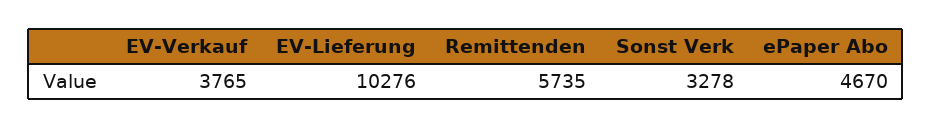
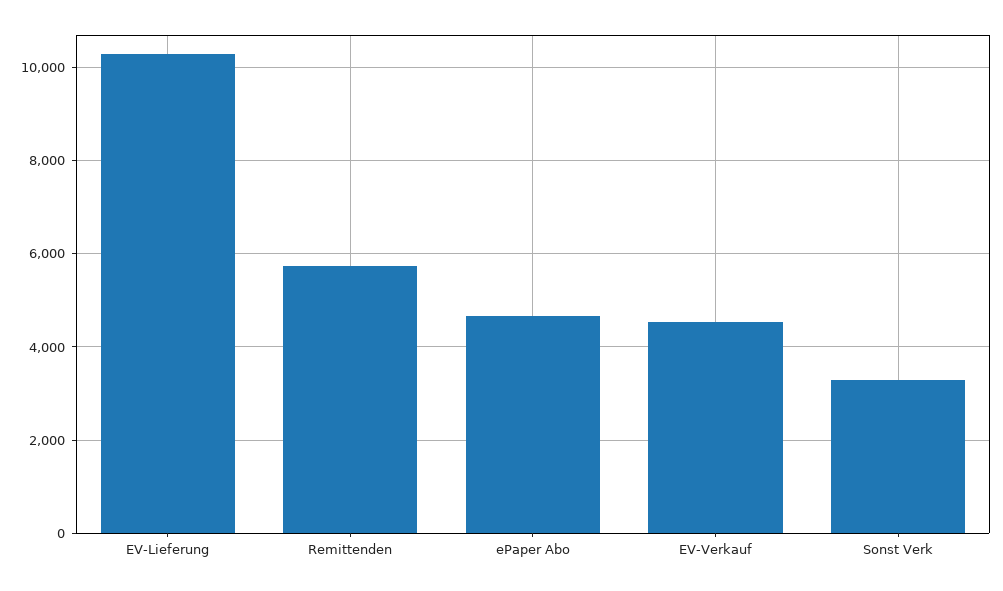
EV-Verkauf: 3765 -> 4600

